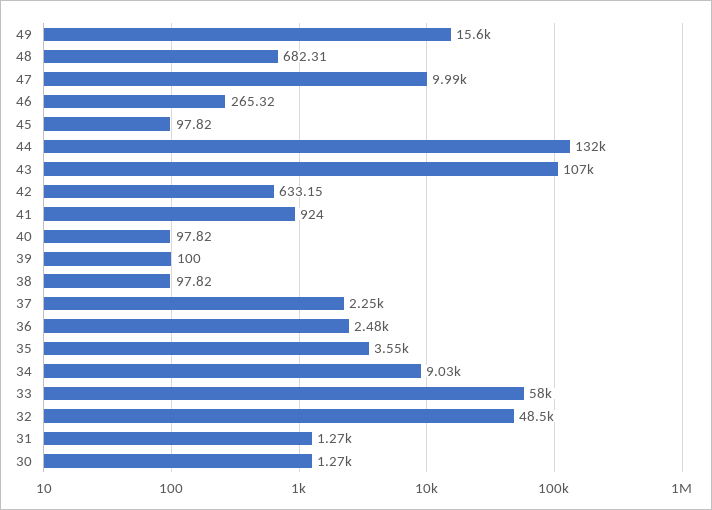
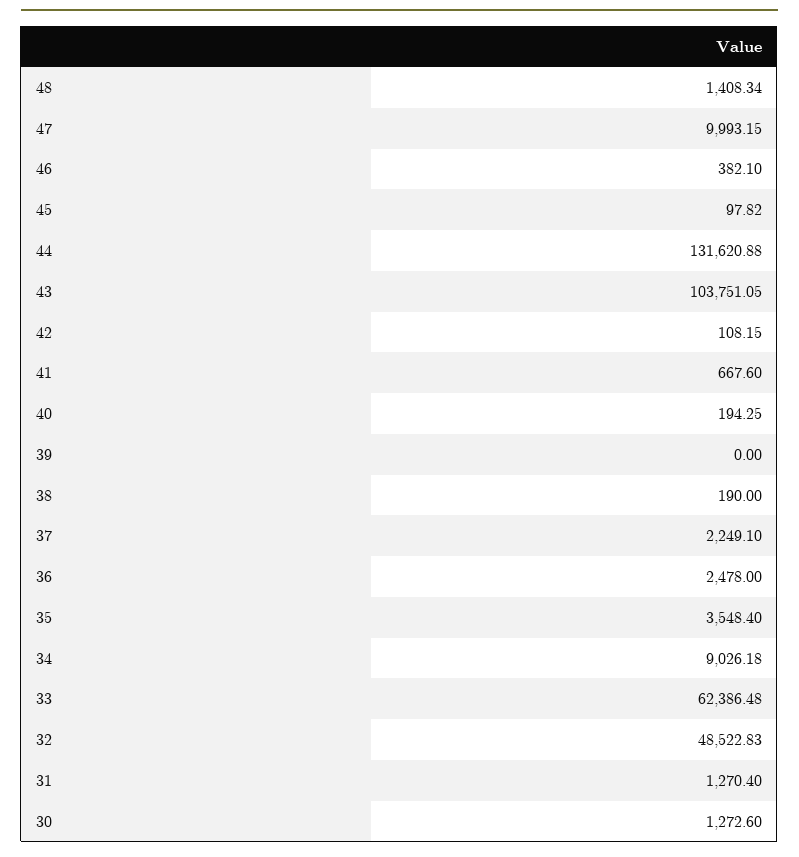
49: 15600 -> none
48: 682.31 -> 1408.34
46: 265.32 -> 382.1
43: 107000 -> 103751.05
42: 633.15 -> 108.15
41: 924 -> 667.6
40: 97.82 -> 194.25
39: 100 -> 0
38: 97.82 -> 190
33: 58000 -> 62386.48

